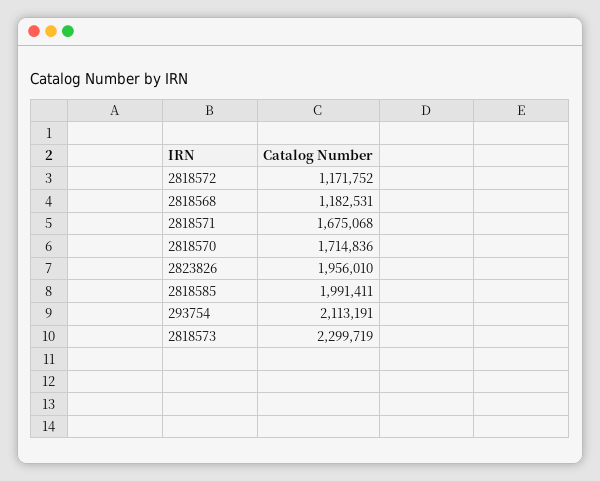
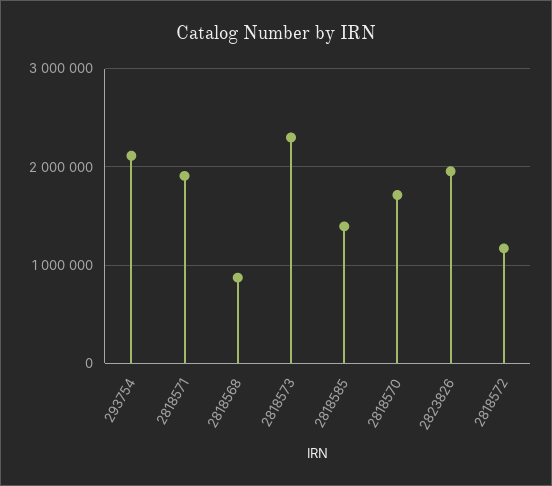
2818568: 1182531 -> 900000
2818571: 1675068 -> 1900000
2818585: 1991411 -> 1400000

